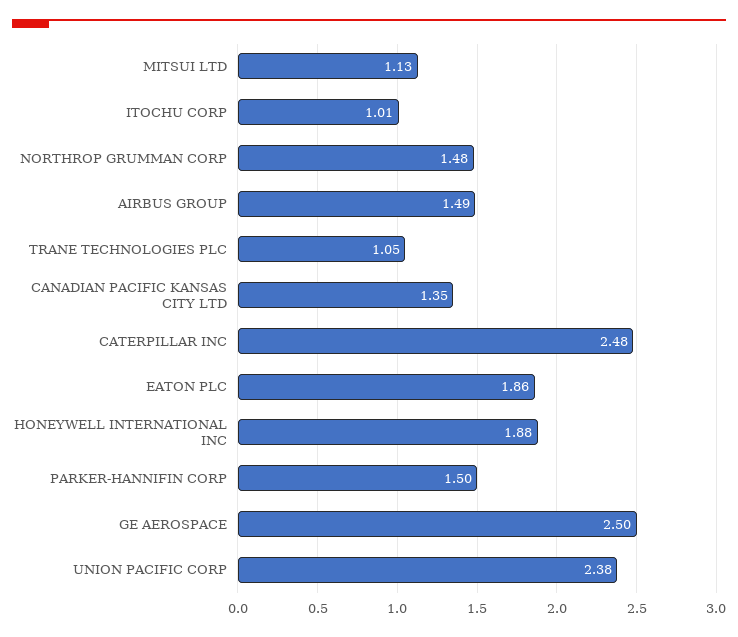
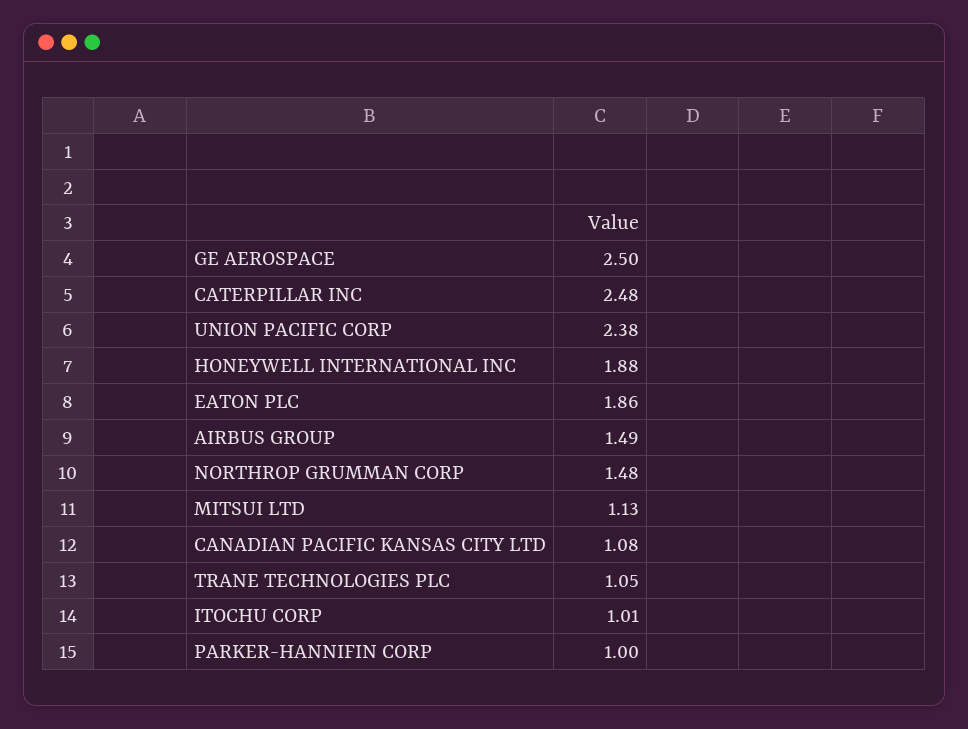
CANADIAN PACIFIC KANSAS CITY LTD: 1.35 -> 1.08
PARKER-HANNIFIN CORP: 1.5 -> 1

